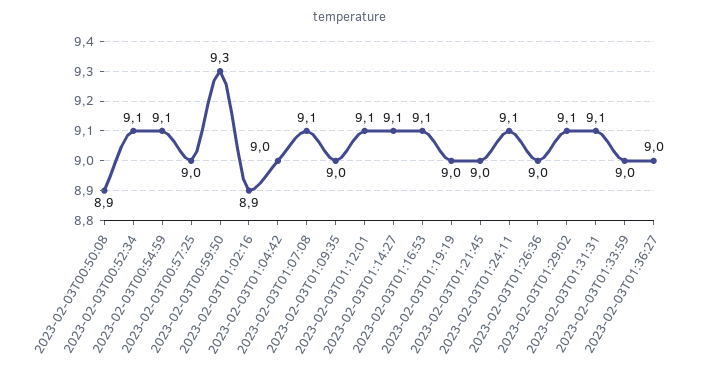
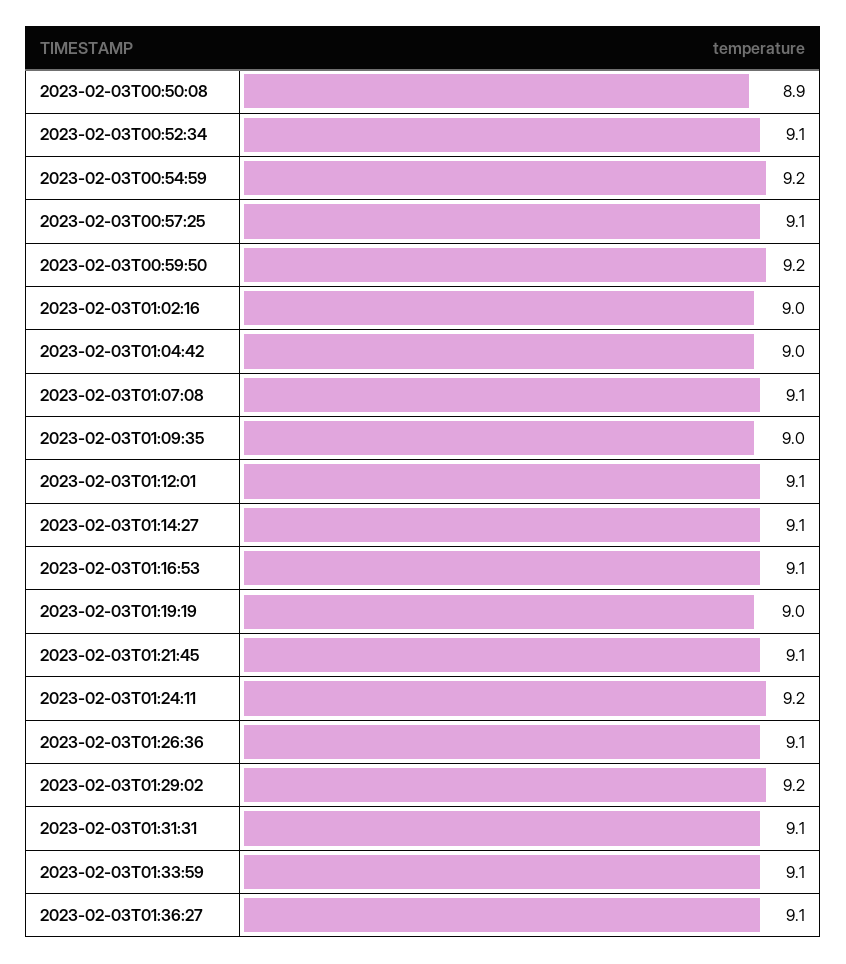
2023-02-03T00:54:59: 9.1 -> 9.2
2023-02-03T00:57:25: 9 -> 9.1
2023-02-03T00:59:50: 9.3 -> 9.2
2023-02-03T01:02:16: 8.9 -> 9
2023-02-03T01:21:45: 9 -> 9.1
2023-02-03T01:24:11: 9.1 -> 9.2
2023-02-03T01:26:36: 9 -> 9.1
2023-02-03T01:29:02: 9.1 -> 9.2
2023-02-03T01:33:59: 9 -> 9.1
2023-02-03T01:36:27: 9 -> 9.1

